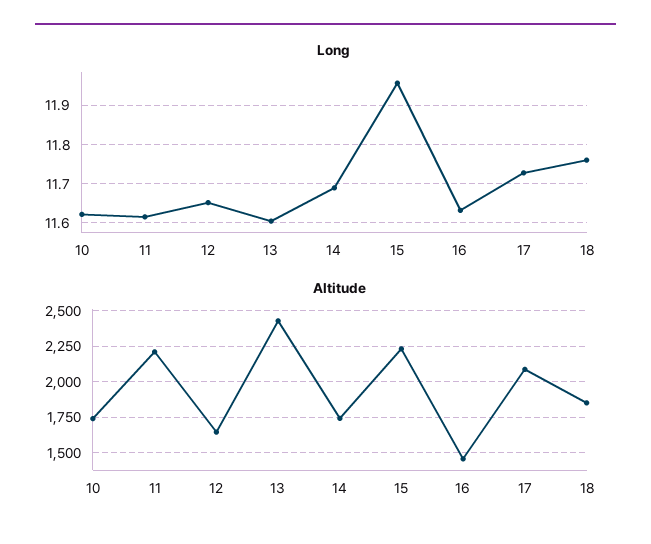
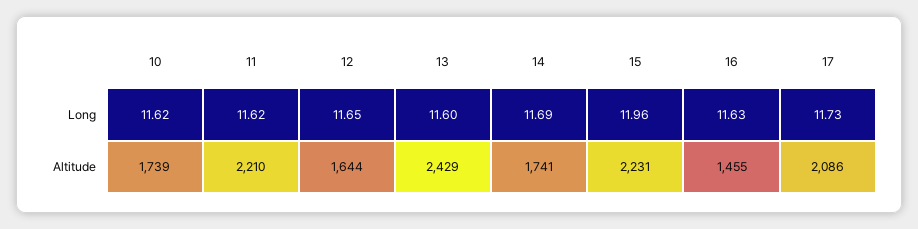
Long, 18: 11.76 -> none
Altitude, 18: 1850 -> none

